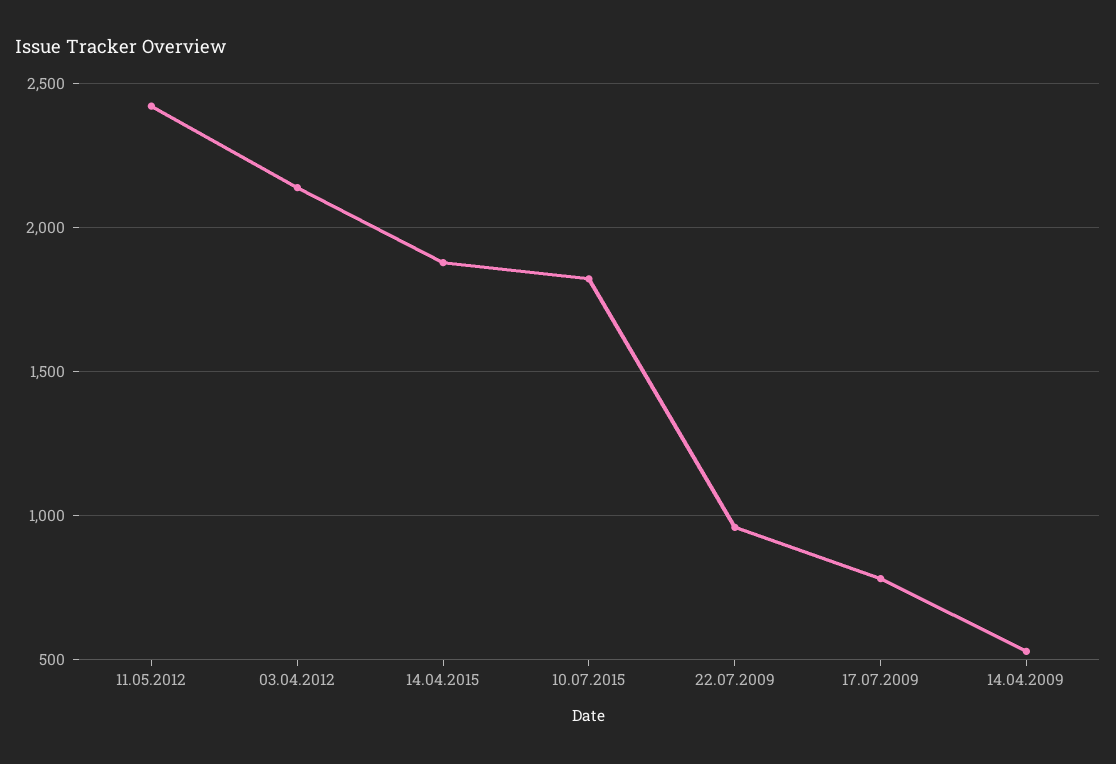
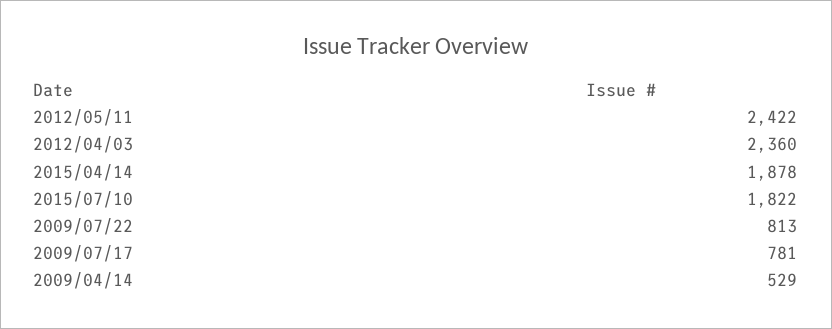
03.04.2012: 2150 -> 2360
22.07.2009: 950 -> 813

